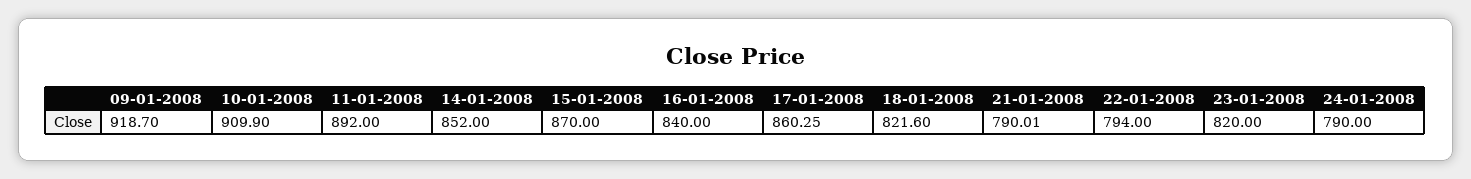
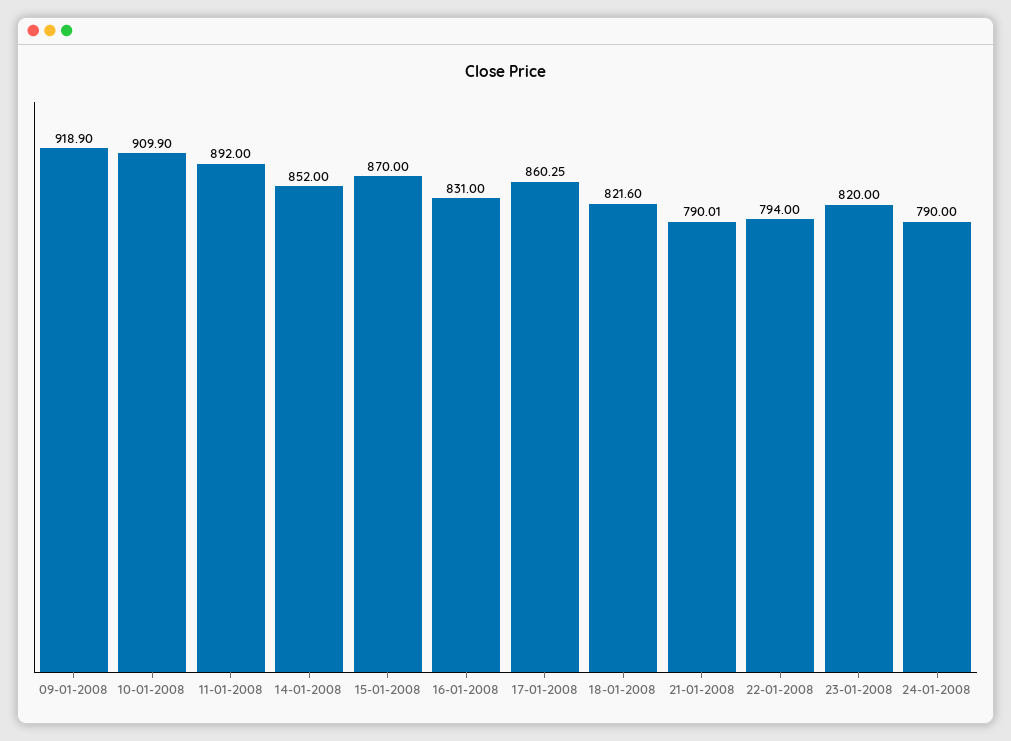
09-01-2008: 918.7 -> 918.9
16-01-2008: 840 -> 831

